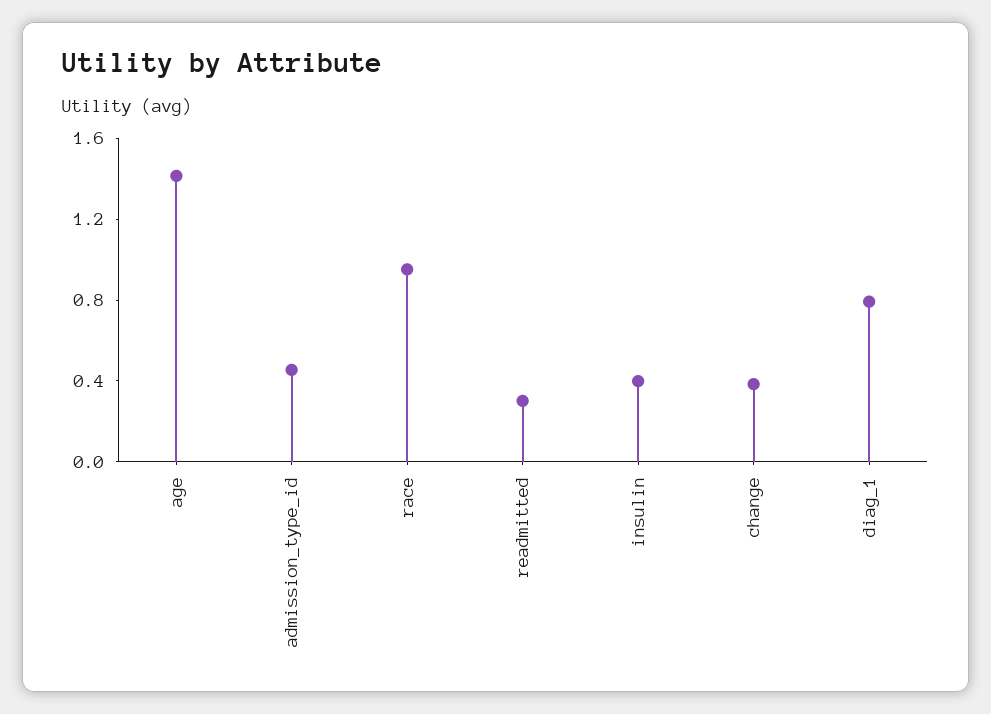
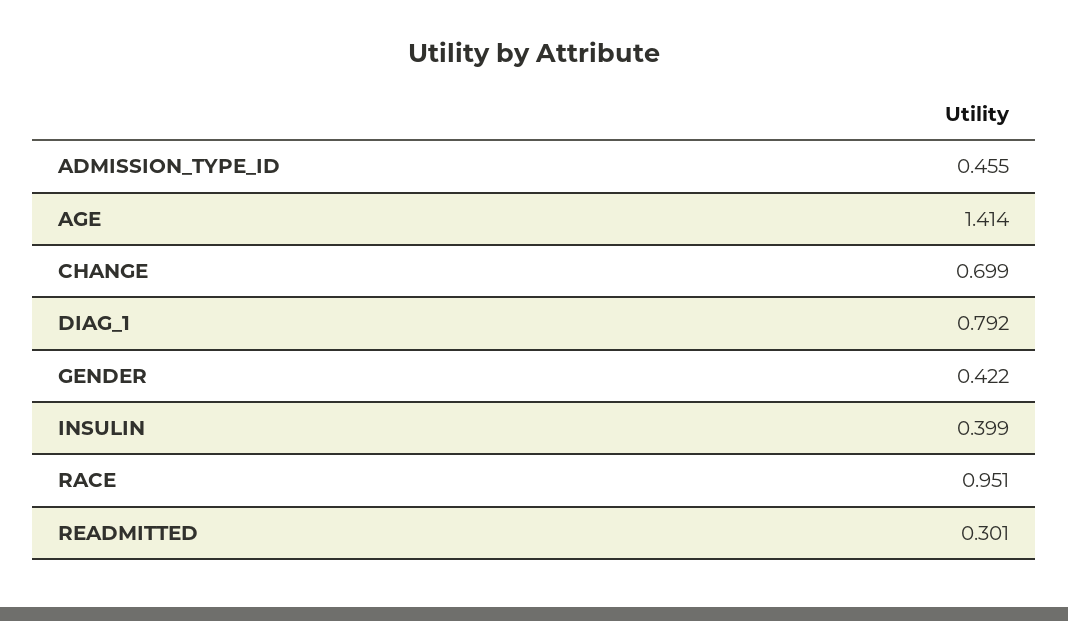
change: 0.4 -> 0.699
GENDER: none -> 0.422

